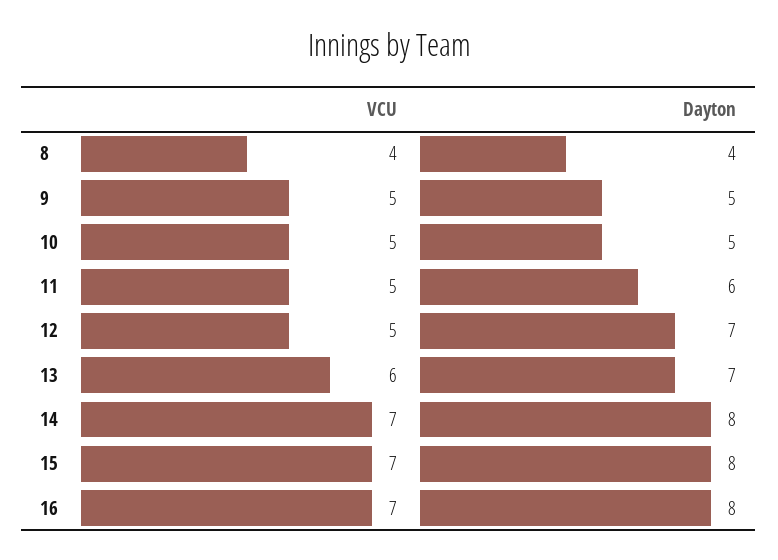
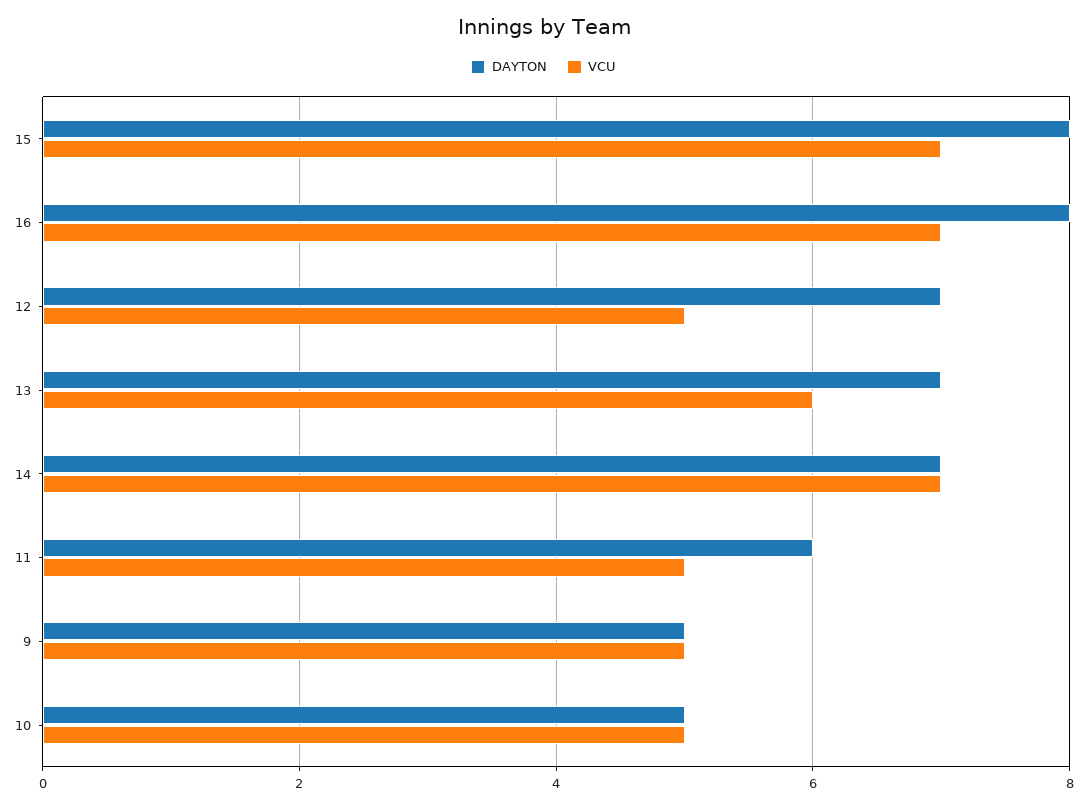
VCU, 8: 4 -> none
Dayton, 8: 4 -> none
Dayton, 14: 8 -> 7

